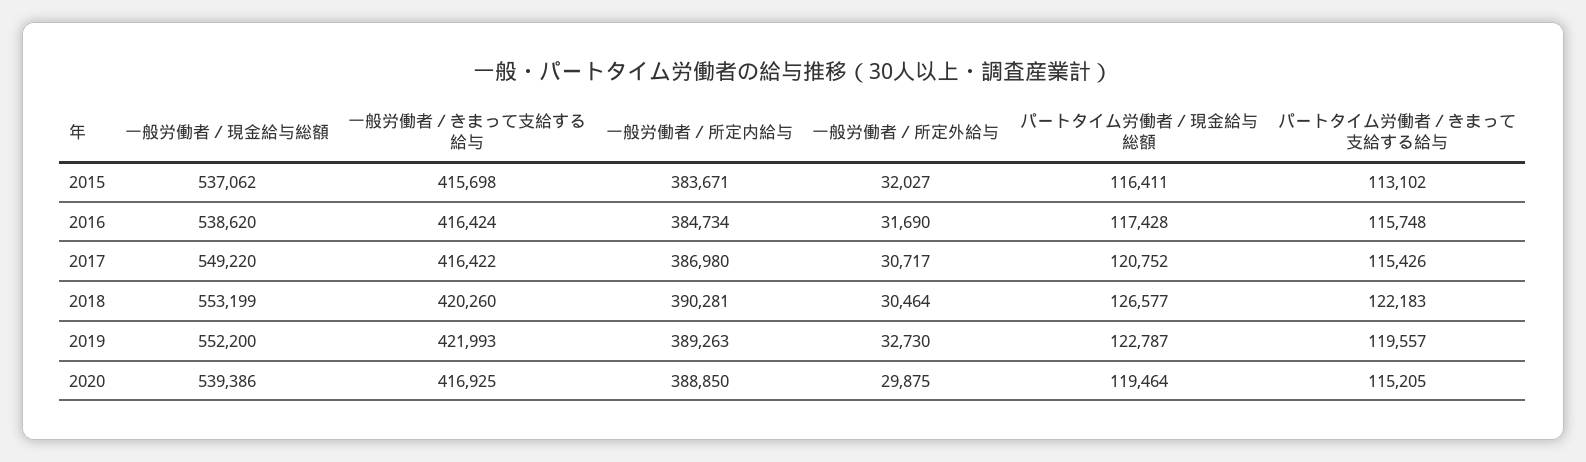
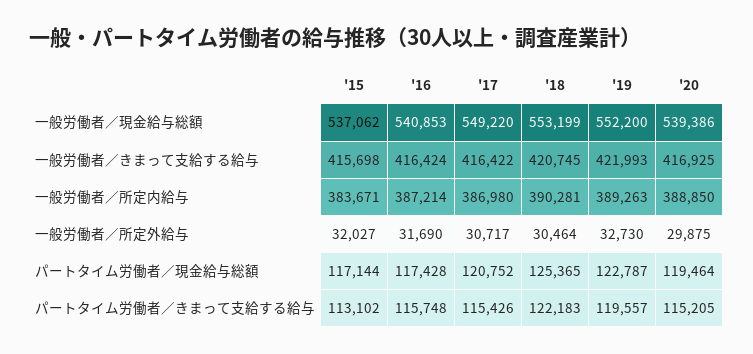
パートタイム労働者／現金給与総額, 2015: 116411 -> 117144
一般労働者／現金給与総額, 2016: 538620 -> 540853
一般労働者／所定内給与, 2016: 384734 -> 387214
一般労働者／きまって支給する給与, 2018: 420260 -> 420745
パートタイム労働者／現金給与総額, 2018: 126577 -> 125365

